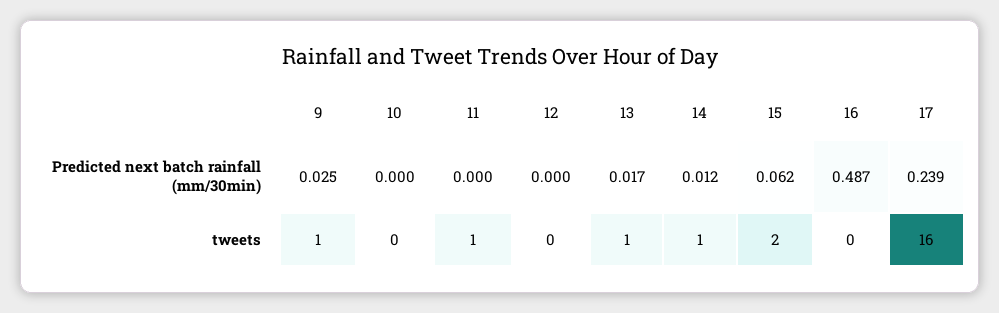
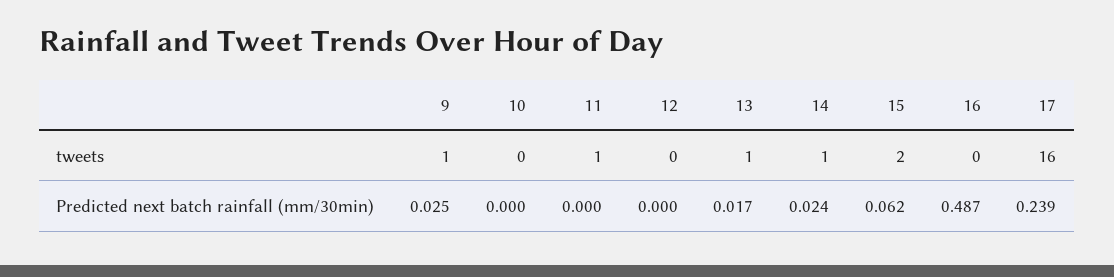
14, Predicted next batch rainfall (mm/30min): 0.012 -> 0.024

